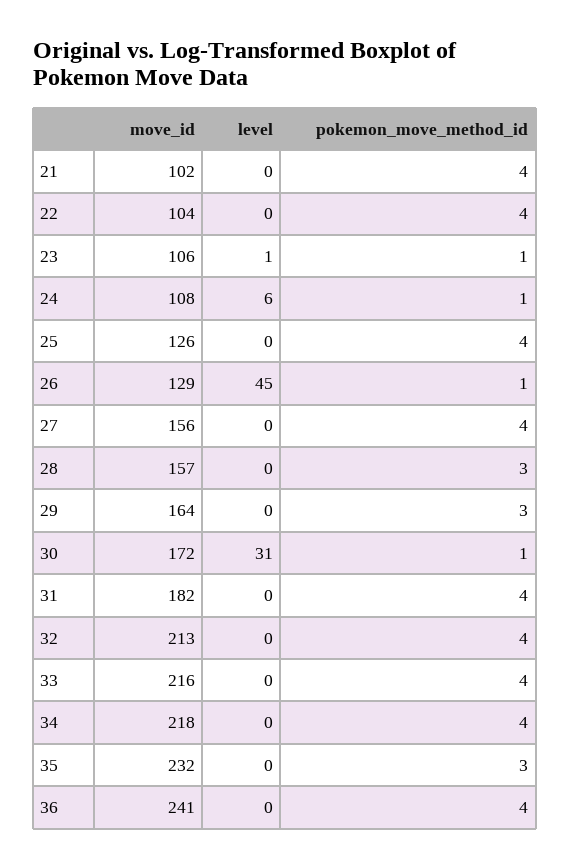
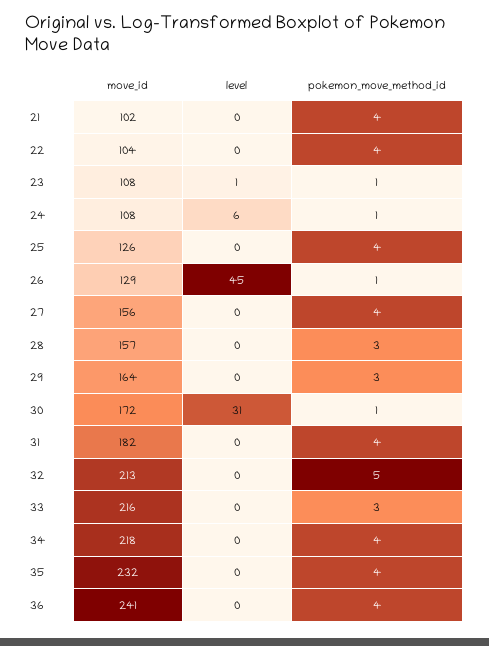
move_id, 23: 106 -> 108
pokemon_move_method_id, 32: 4 -> 5
pokemon_move_method_id, 33: 4 -> 3
pokemon_move_method_id, 35: 3 -> 4

